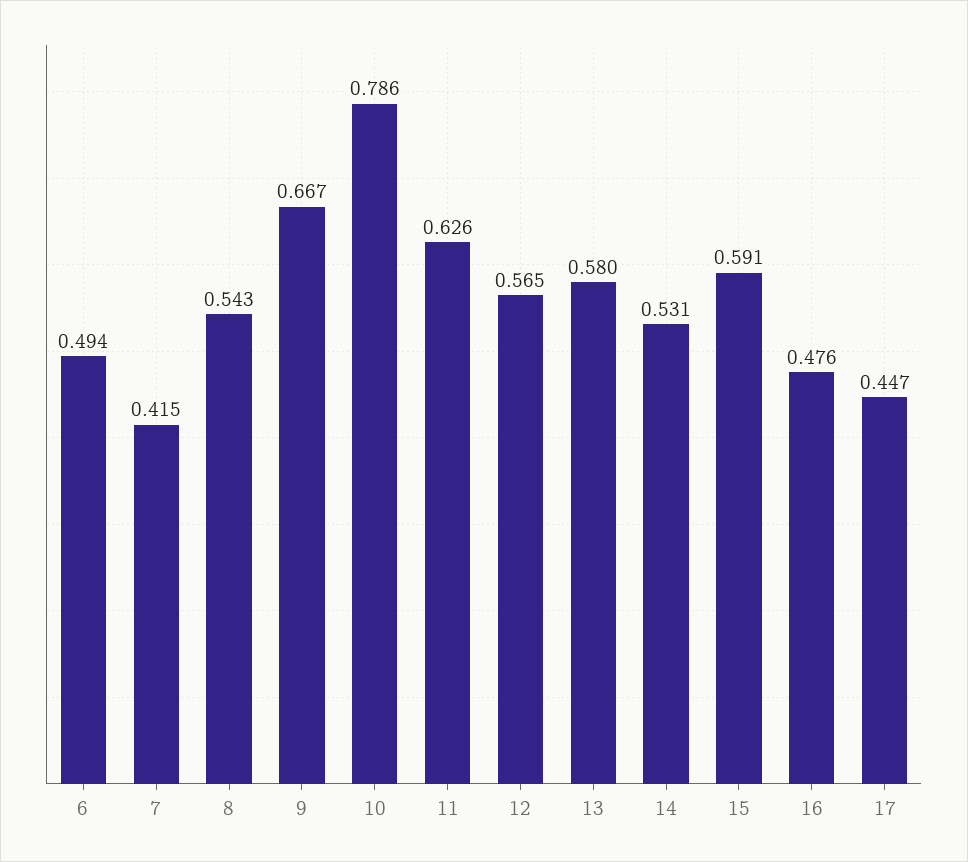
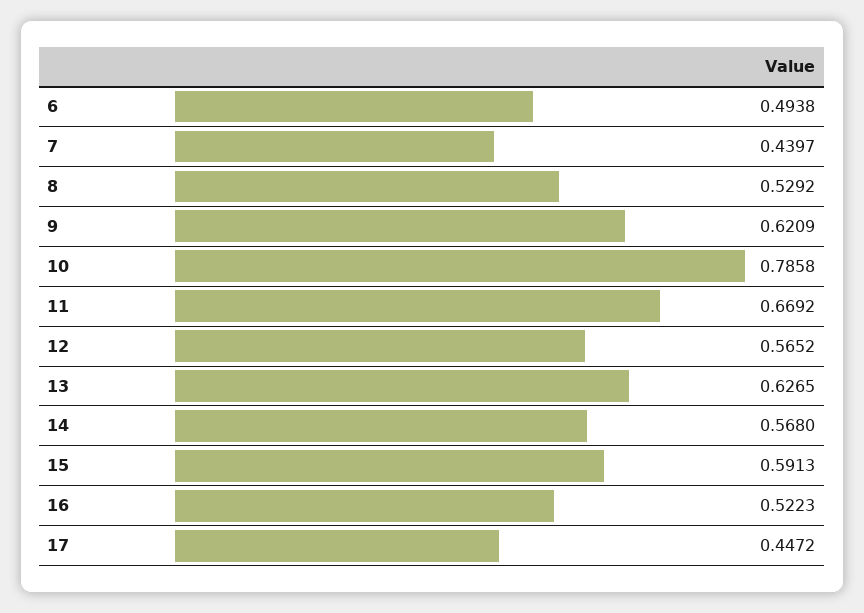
7: 0.415 -> 0.4397
8: 0.543 -> 0.5292
9: 0.667 -> 0.6209
11: 0.626 -> 0.6692
13: 0.58 -> 0.6265
14: 0.531 -> 0.568
16: 0.476 -> 0.5223

